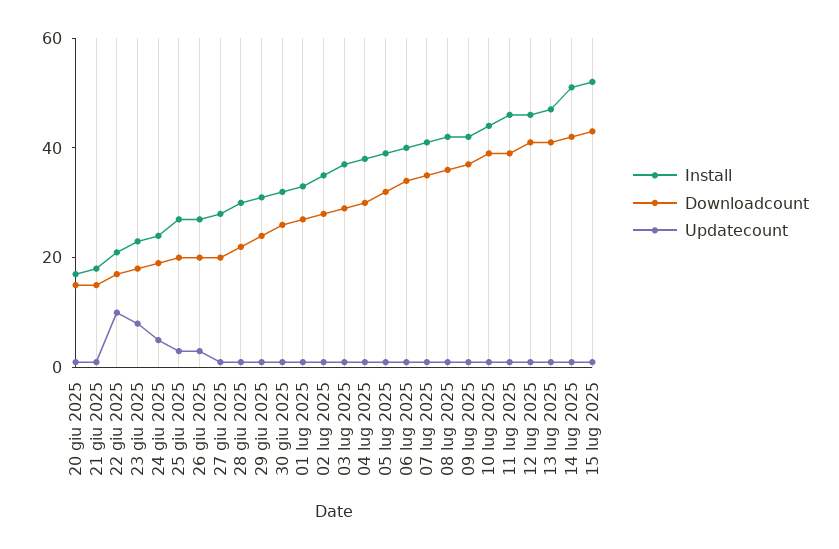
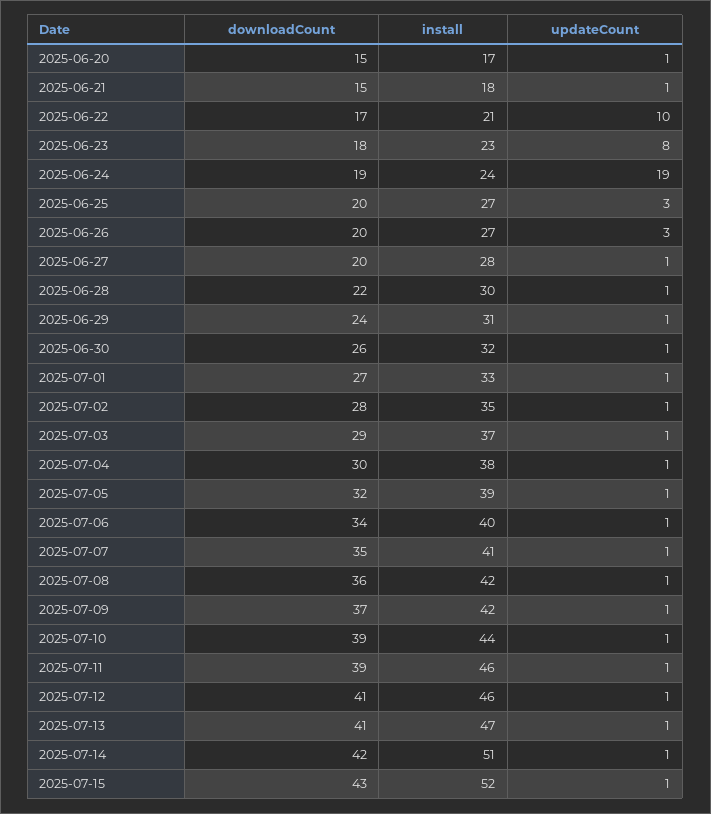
Updatecount, 24 giu 2025: 5 -> 19

